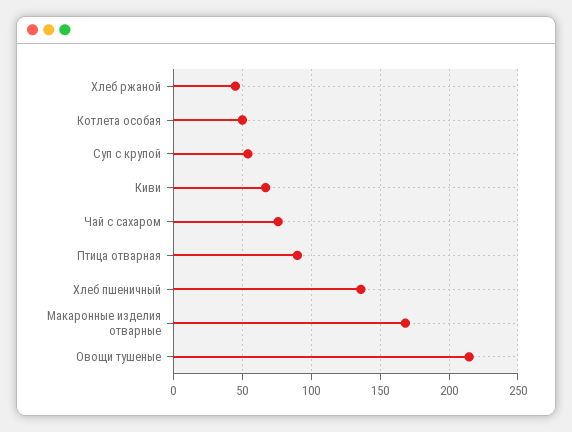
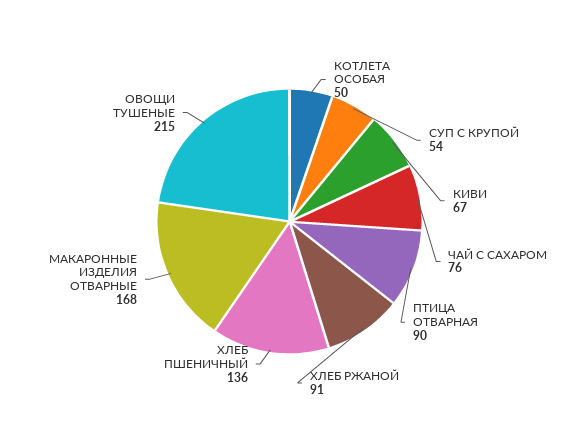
Хлеб ржаной: 45 -> 91

